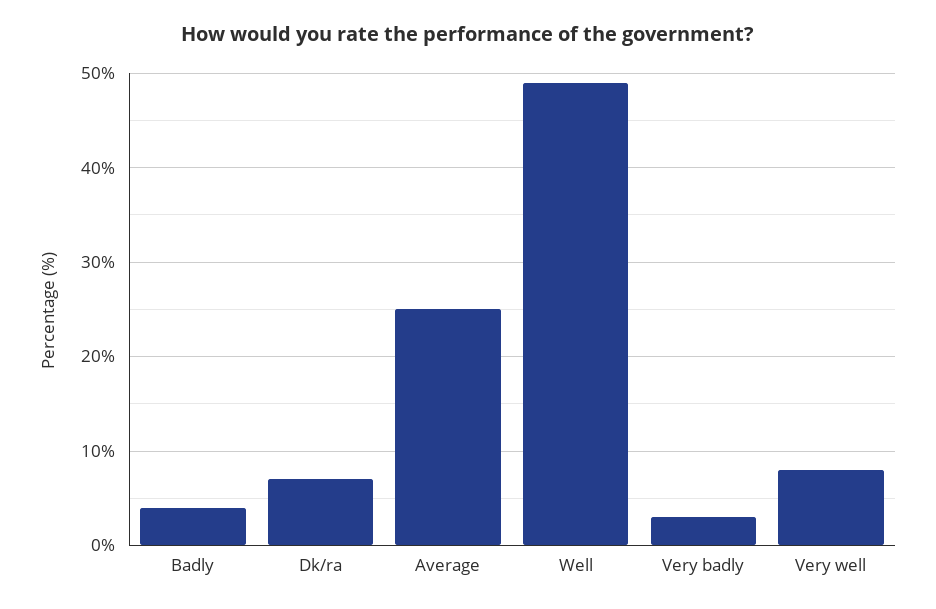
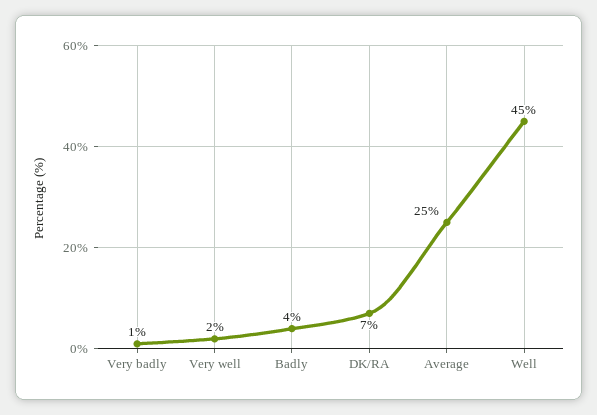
Well: 49 -> 45
Very badly: 3 -> 1
Very well: 8 -> 2

